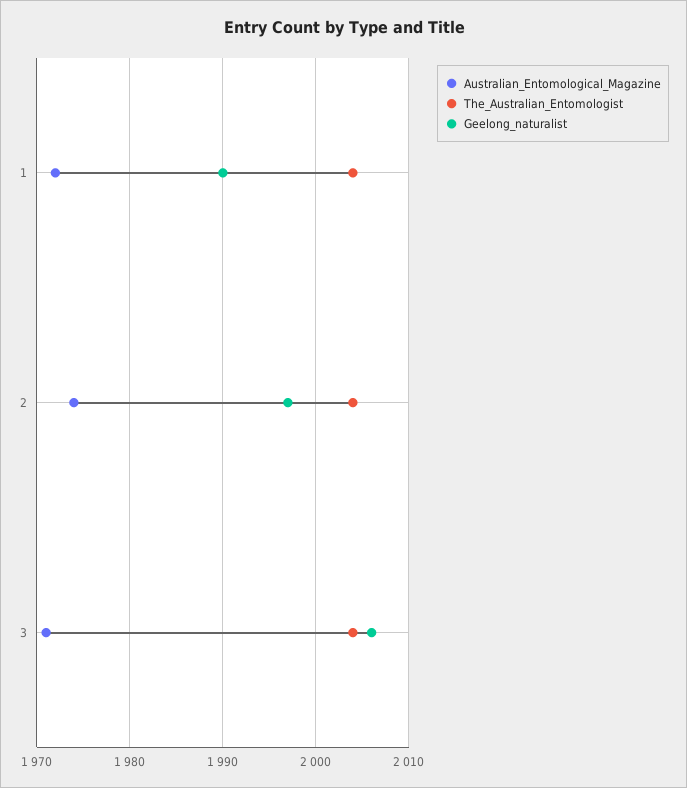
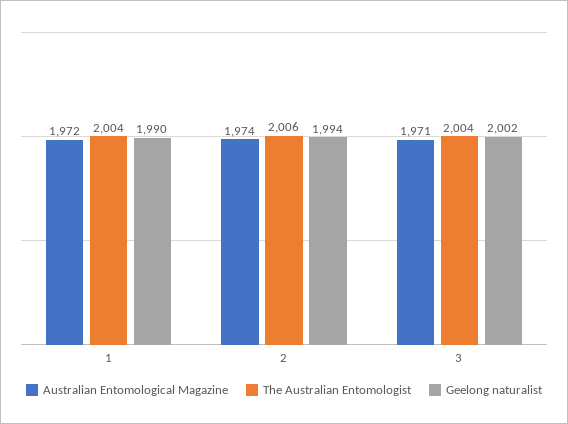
The_Australian_Entomologist, 2: 2004 -> 2006
Geelong_naturalist, 2: 1997 -> 1994
Geelong_naturalist, 3: 2006 -> 2002

